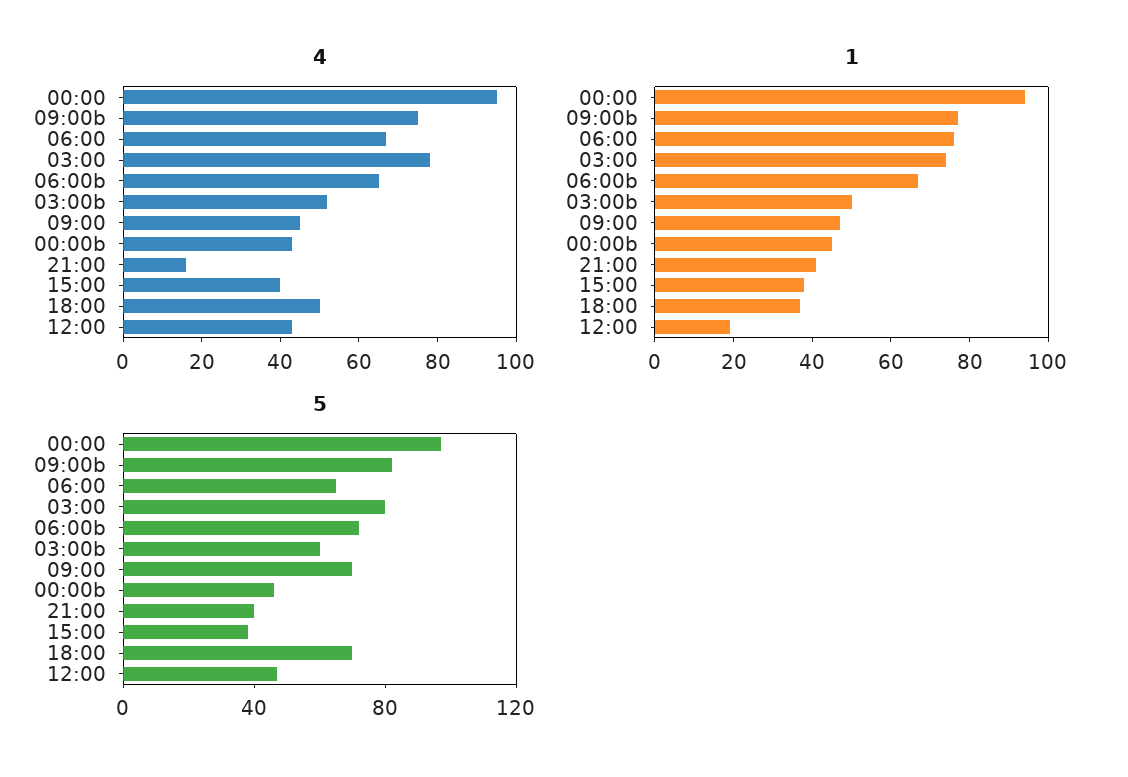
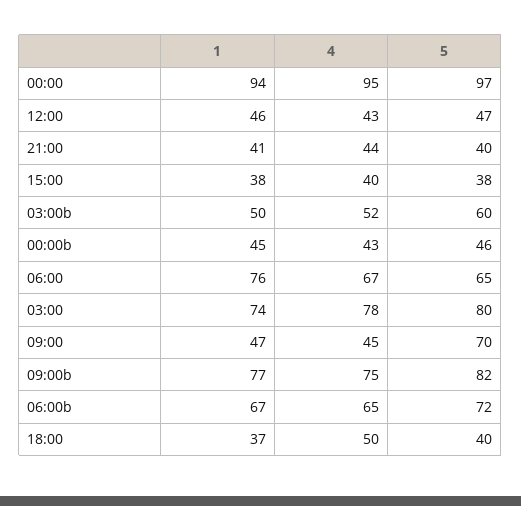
4, 21:00: 15 -> 44
1, 12:00: 20 -> 46
5, 18:00: 70 -> 40

